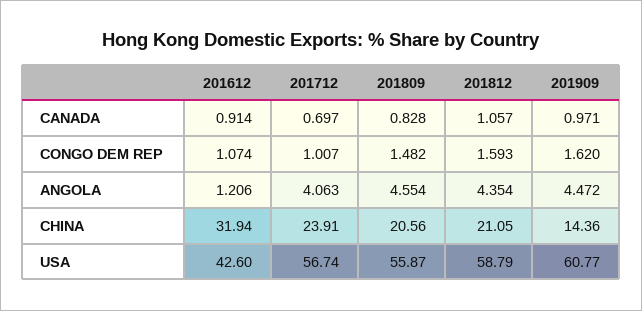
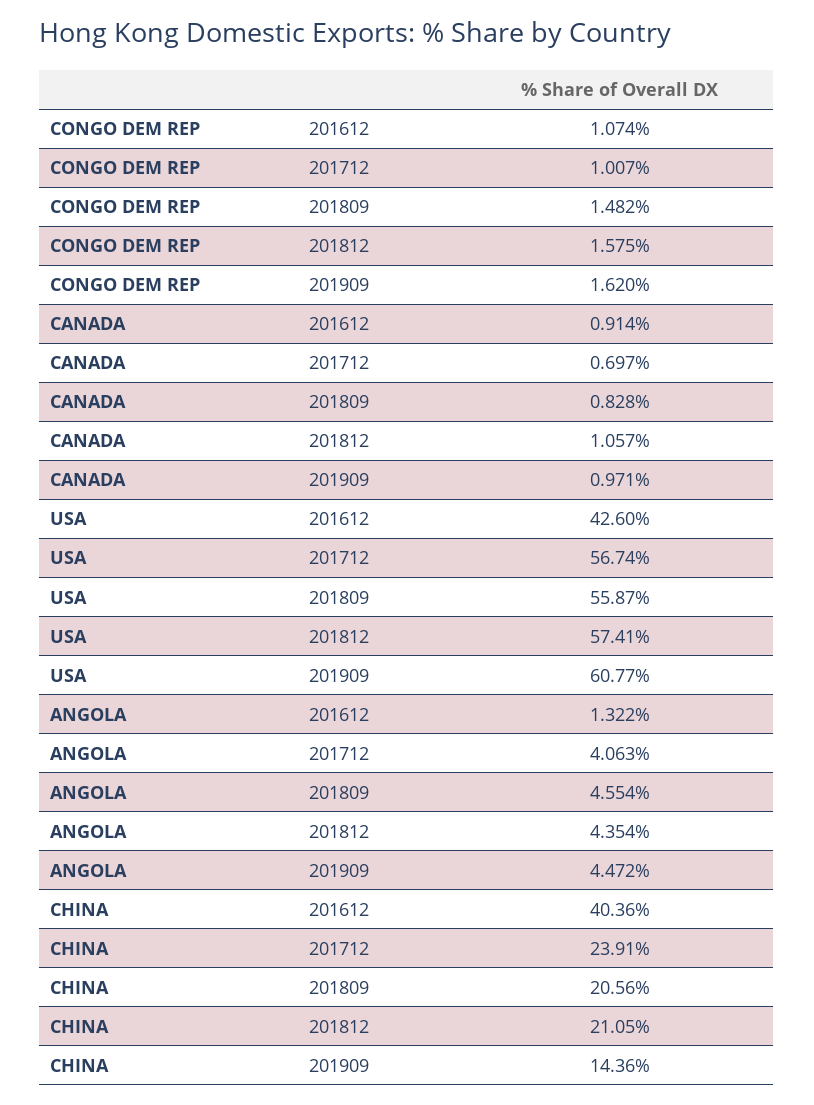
201812, CONGO DEM REP: 1.593 -> 1.575
201612, ANGOLA: 1.206 -> 1.322
201612, CHINA: 31.94 -> 40.36
201812, USA: 58.79 -> 57.41

